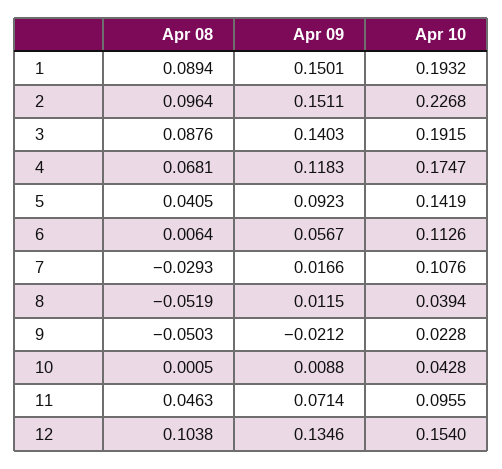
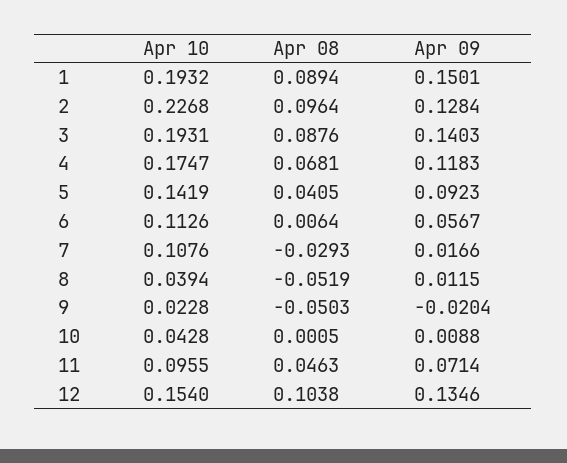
Apr 09, 2: 0.1511 -> 0.1284
Apr 10, 3: 0.1915 -> 0.1931
Apr 09, 9: -0.0212 -> -0.0204

